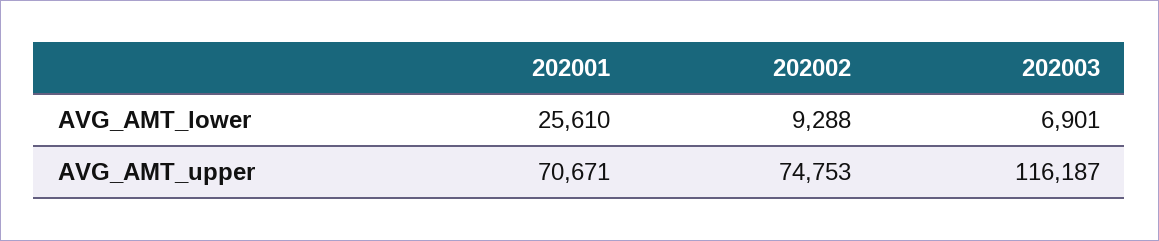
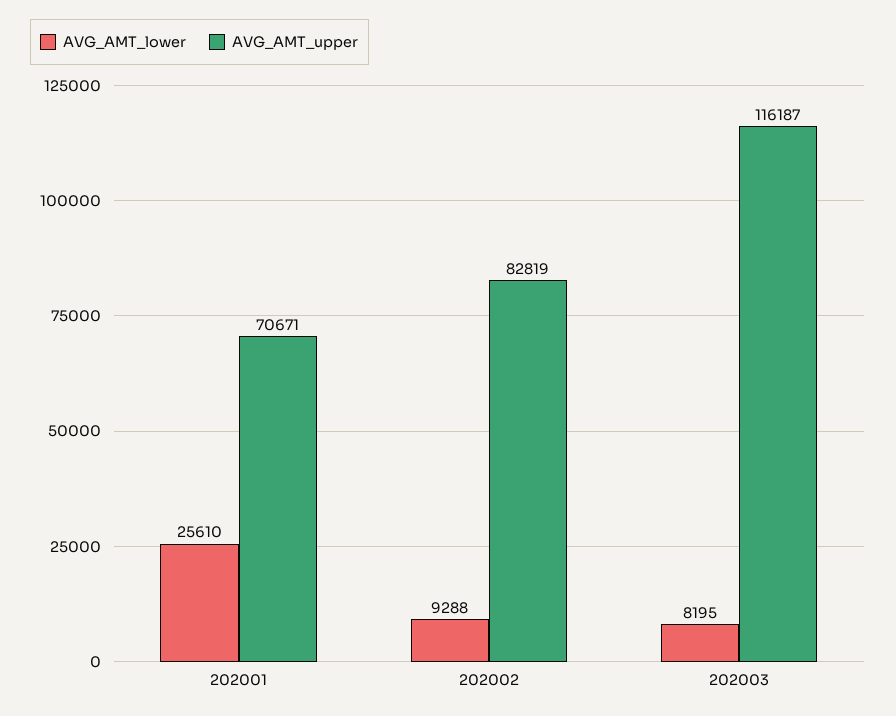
AVG_AMT_lower, 202003: 6901 -> 8195
AVG_AMT_upper, 202002: 74753 -> 82819

